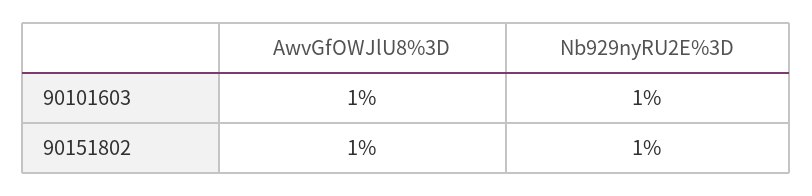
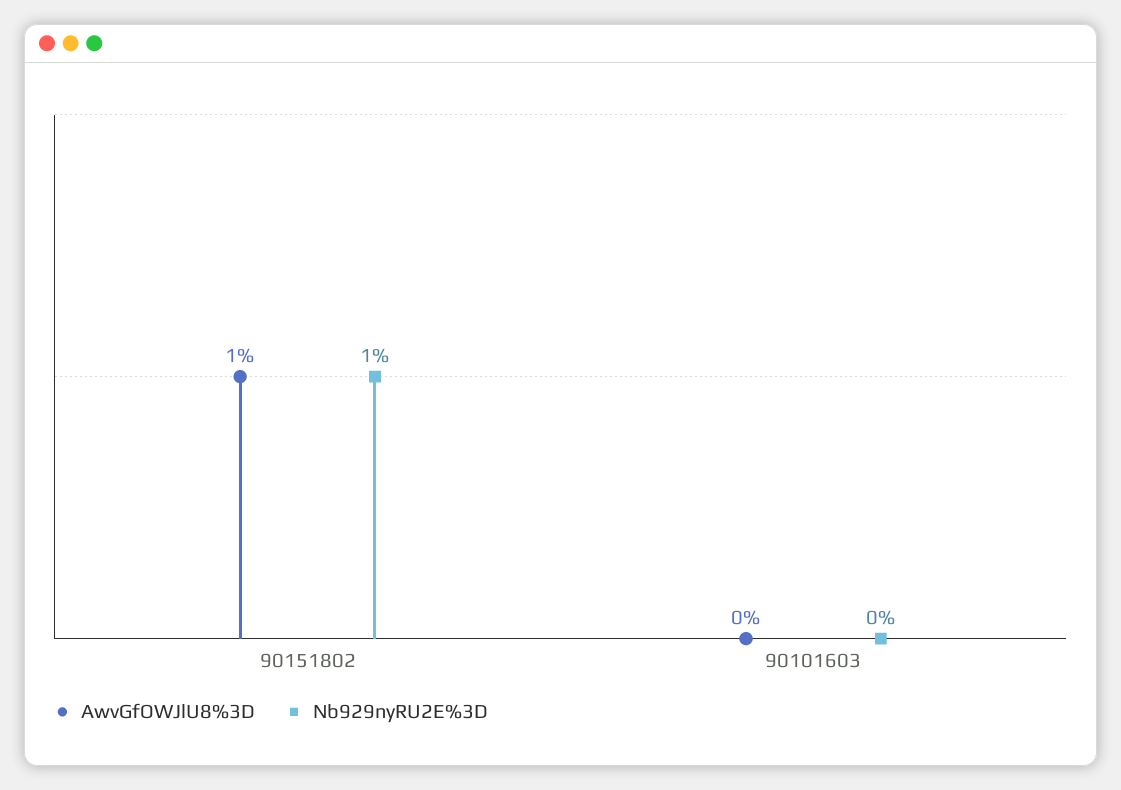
AwvGfOWJlU8%3D, 90101603: 1 -> 0
Nb929nyRU2E%3D, 90101603: 1 -> 0

